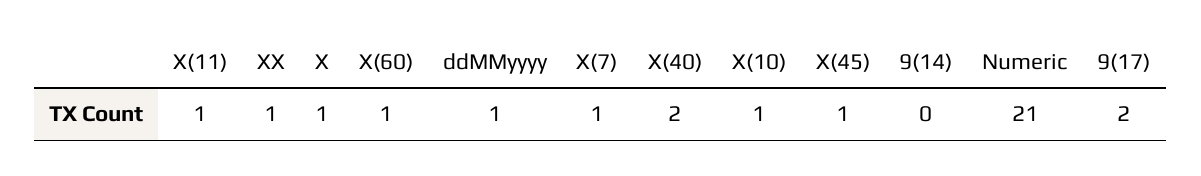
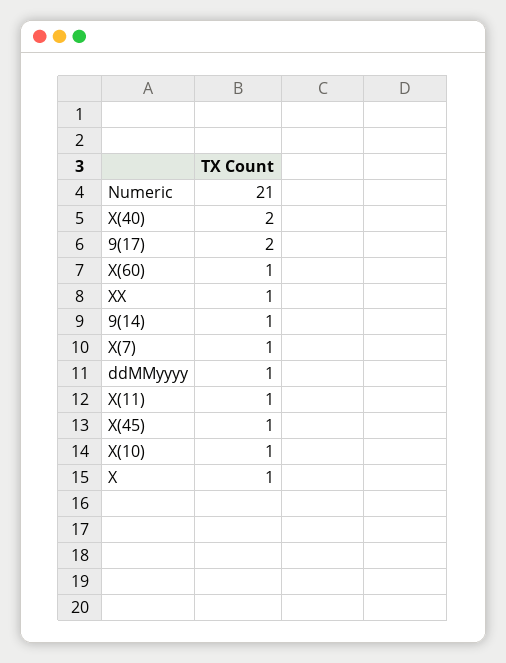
9(14): 0 -> 1

